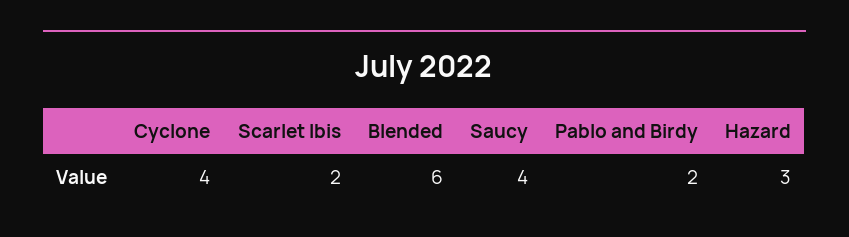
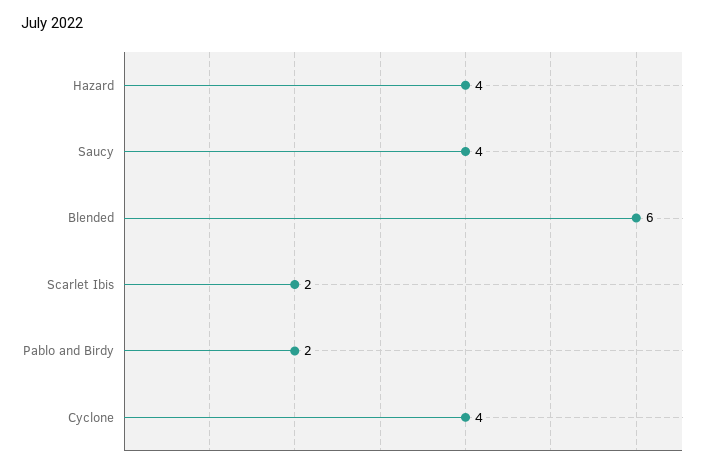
Hazard: 3 -> 4

